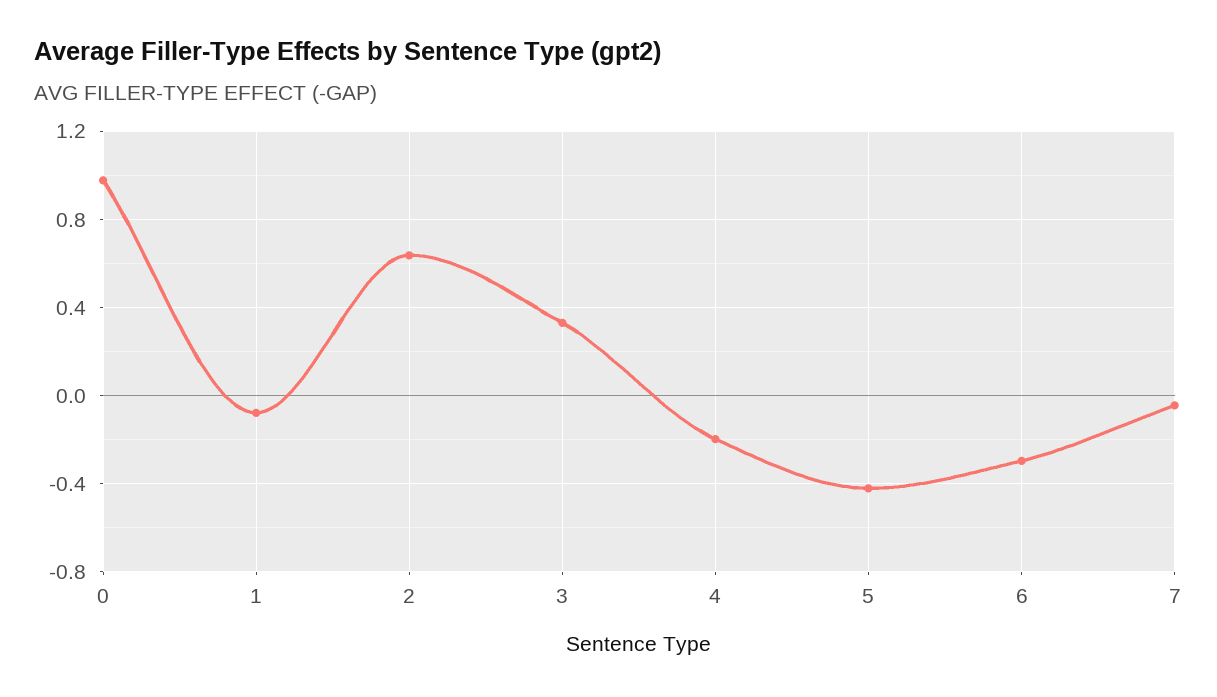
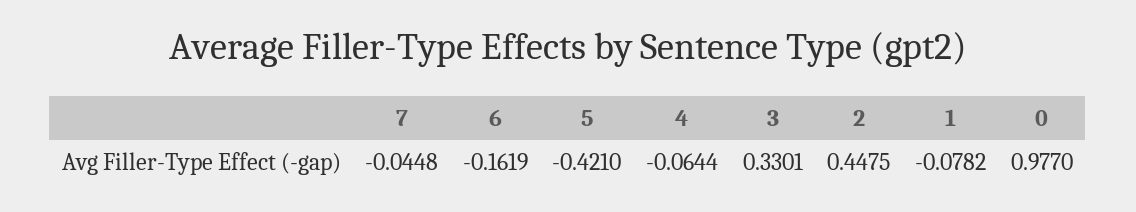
2: 0.65 -> 0.4475
4: -0.2 -> -0.0644
6: -0.3 -> -0.1619

